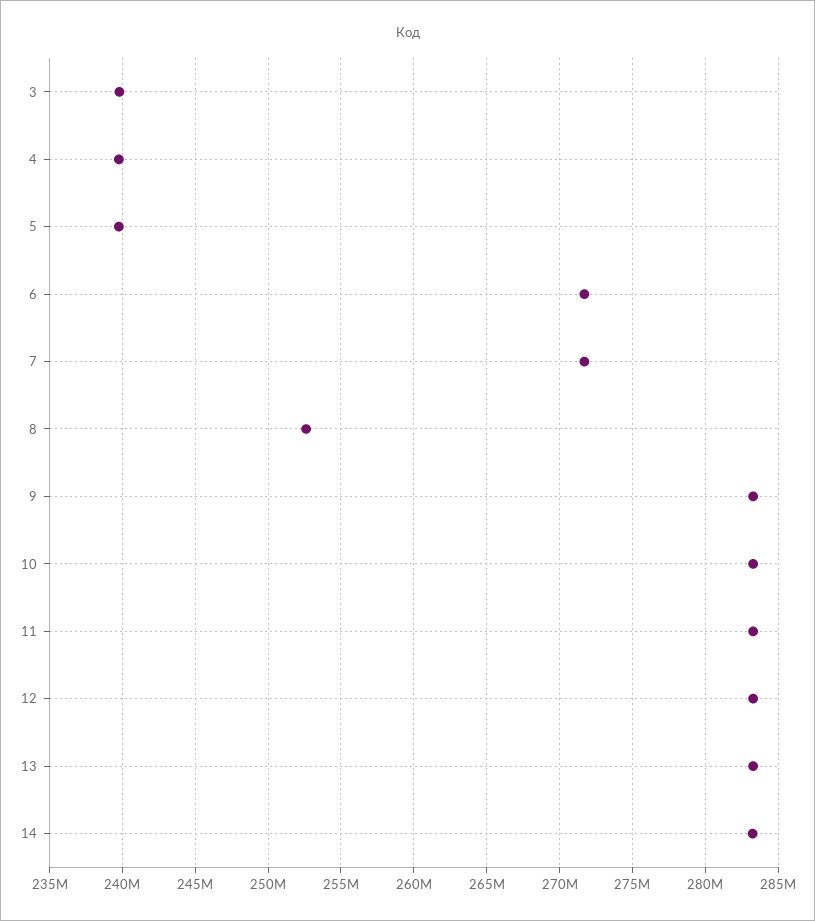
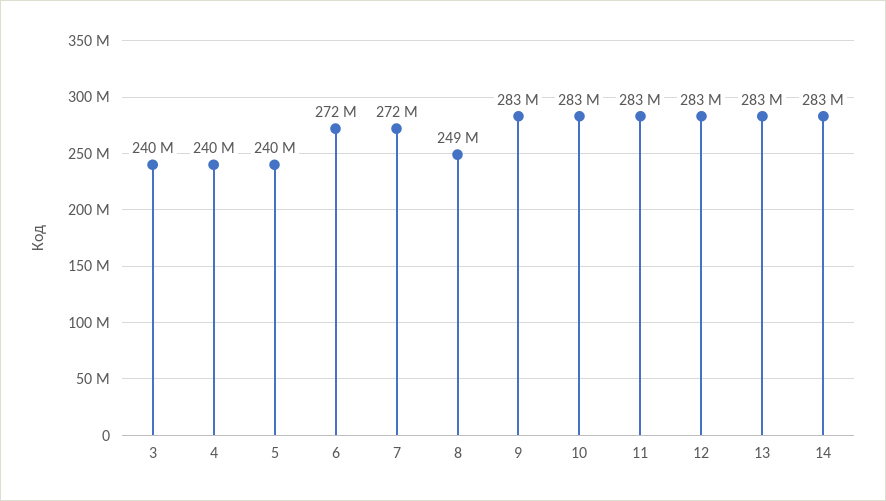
8: 252500000 -> 249000000

